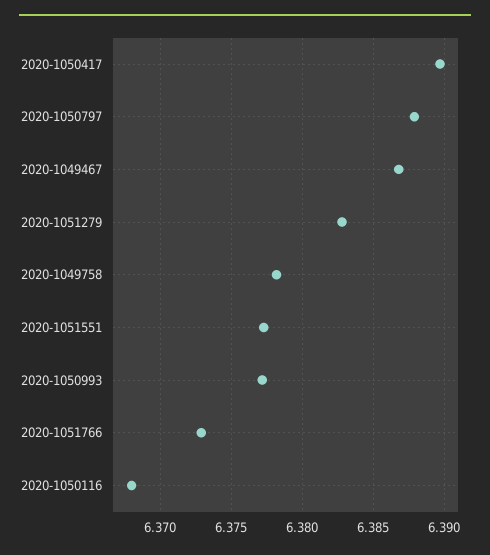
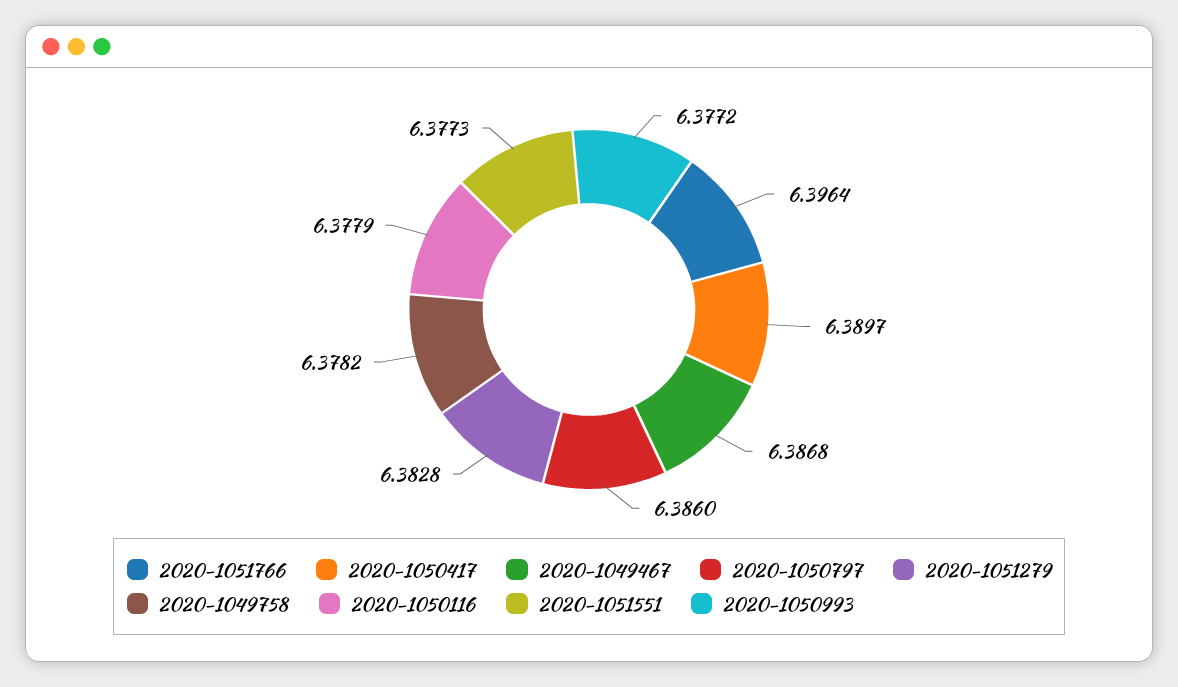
2020-1050797: 6.388 -> 6.386
2020-1051766: 6.373 -> 6.3964
2020-1050116: 6.368 -> 6.3779

